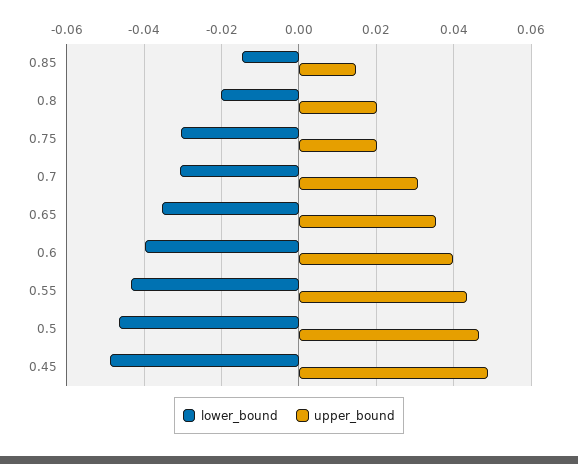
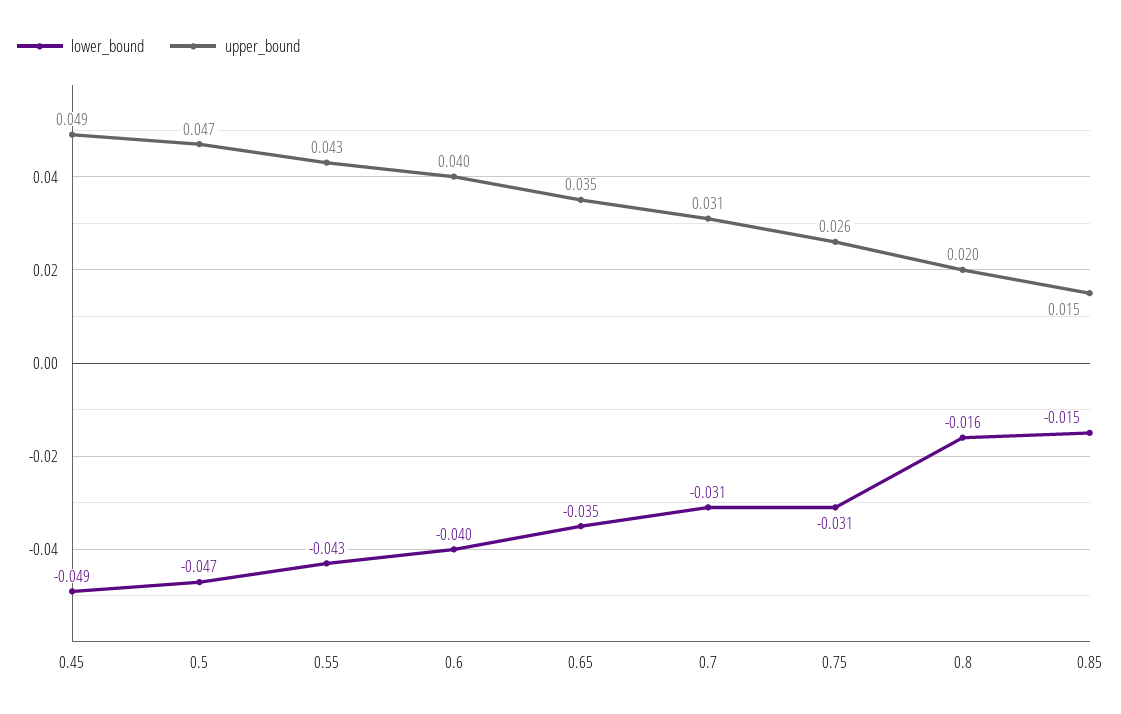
lower_bound, 0.8: -0.02 -> -0.016
upper_bound, 0.75: 0.02 -> 0.026

